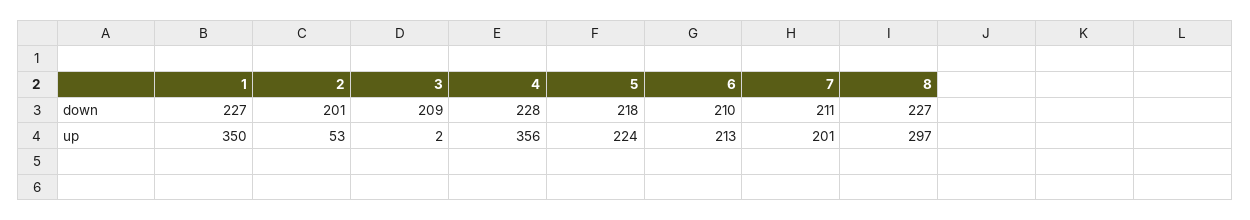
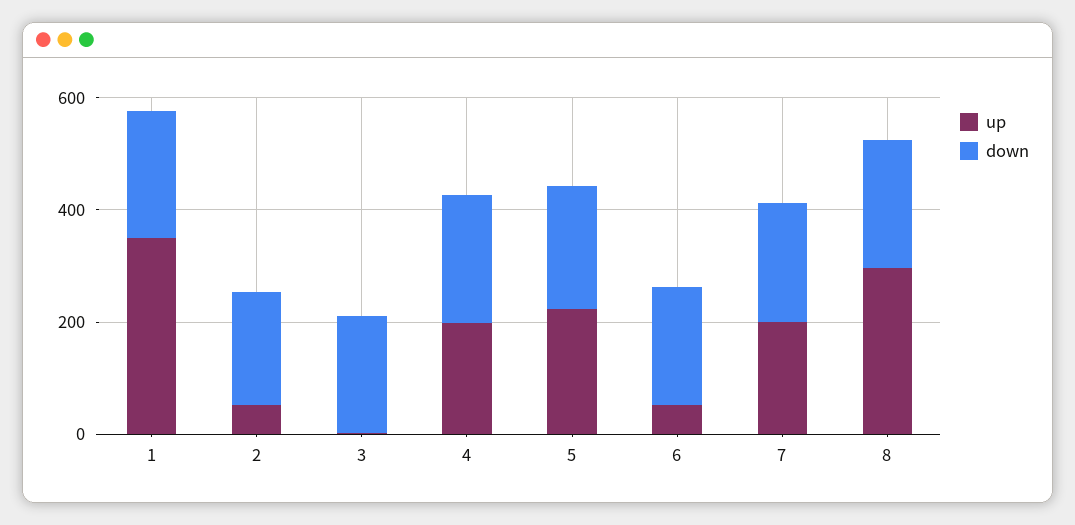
up, 4: 356 -> 200
up, 6: 213 -> 50

